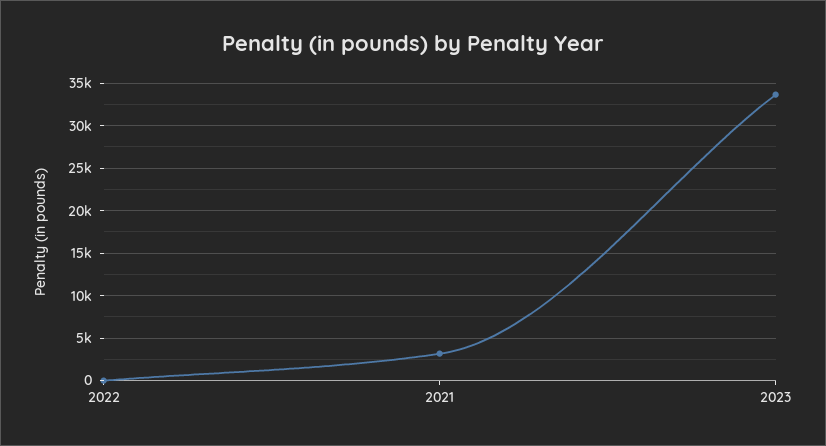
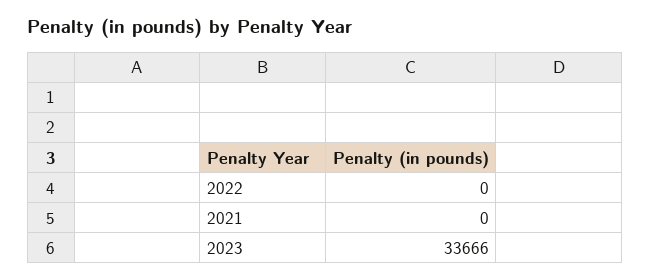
2021: 3000 -> 0

